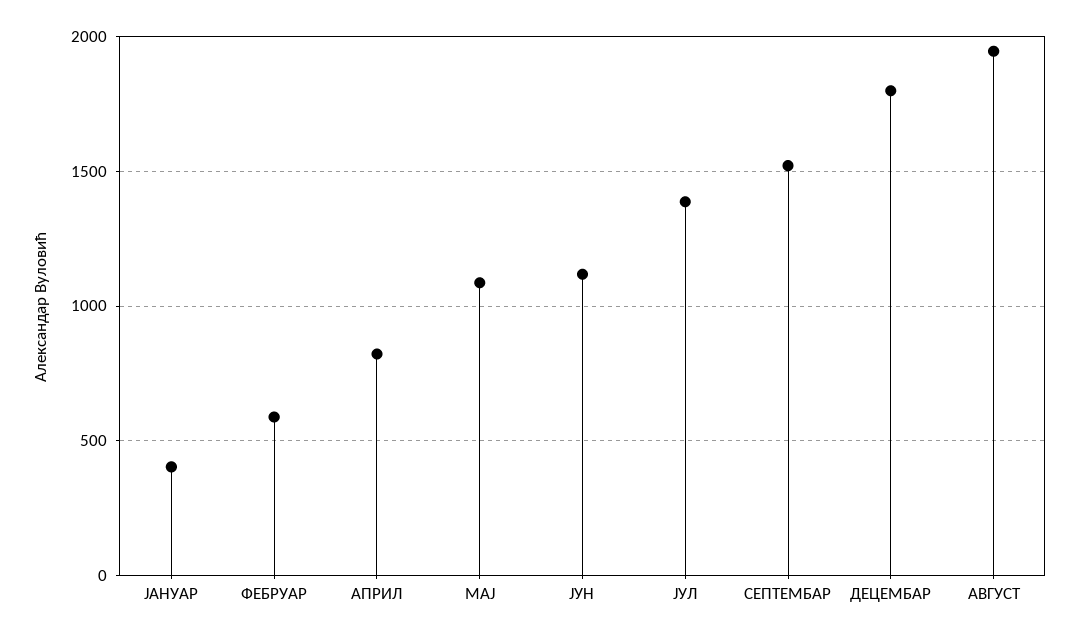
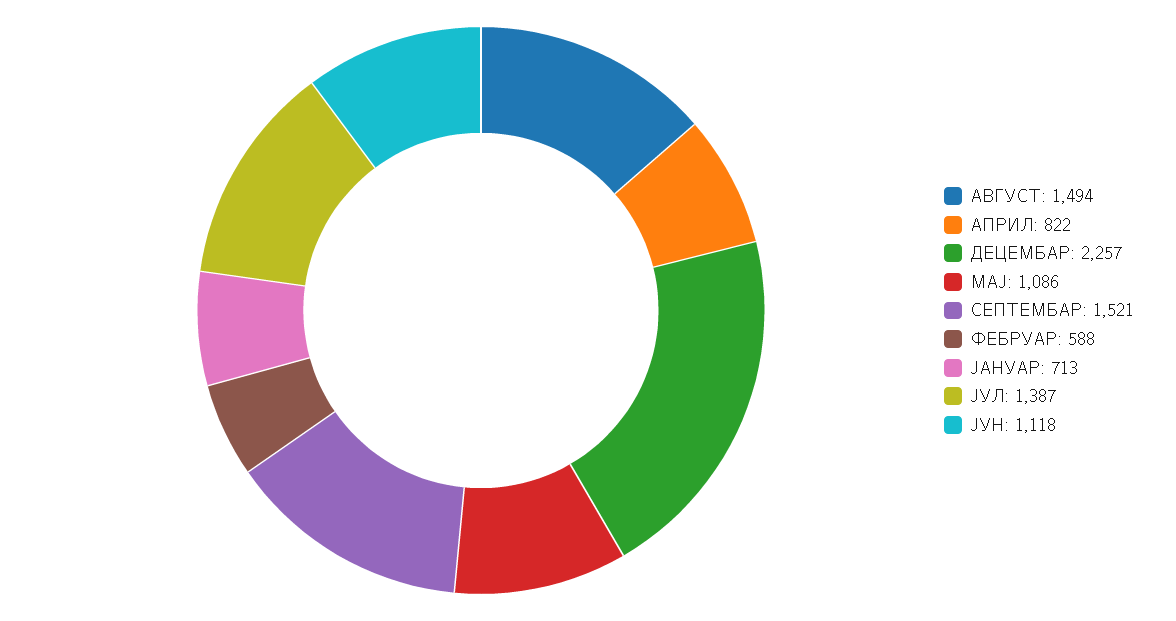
ЈАНУАР: 400 -> 713
ДЕЦЕМБАР: 1800 -> 2257
АВГУСТ: 1950 -> 1494

